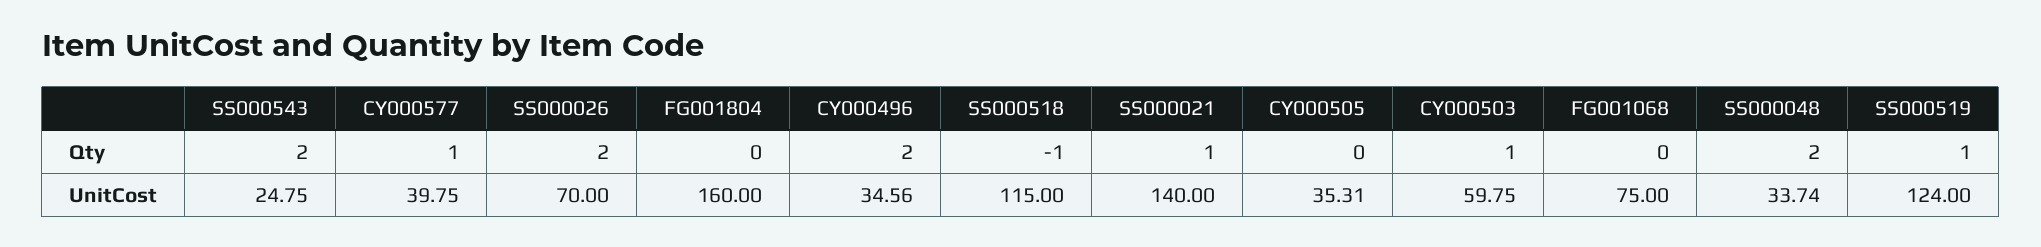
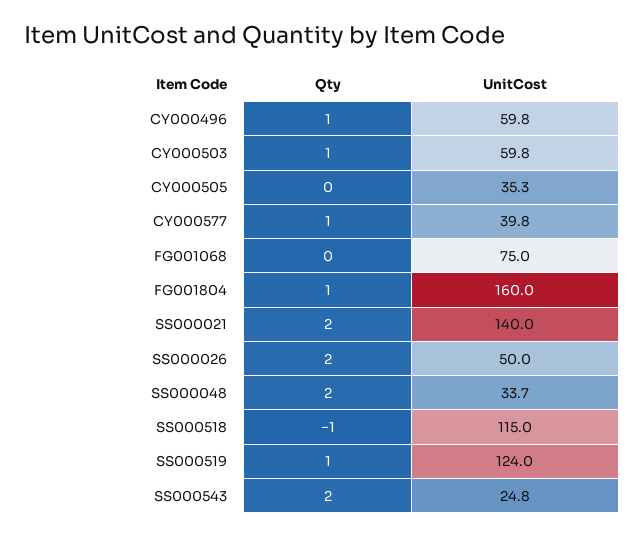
FG001804, Qty: 0 -> 1
CY000496, Qty: 2 -> 1
SS000021, Qty: 1 -> 2
SS000026, UnitCost: 70 -> 50
CY000496, UnitCost: 34.56 -> 59.8

